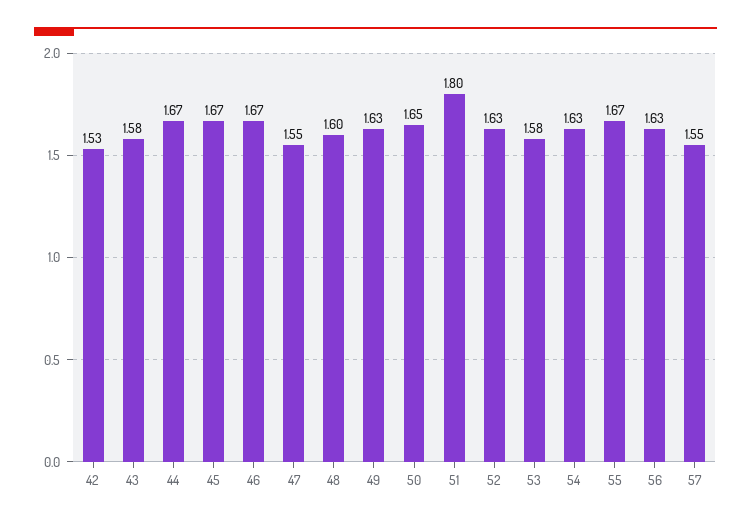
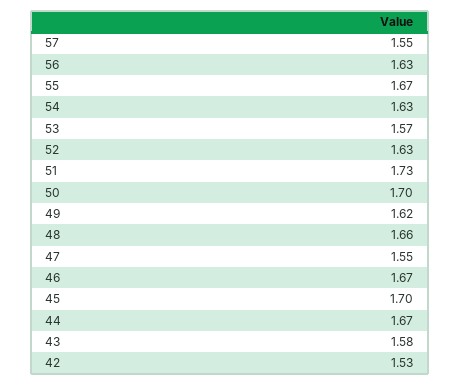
45: 1.67 -> 1.7
48: 1.6 -> 1.66
49: 1.63 -> 1.62
50: 1.65 -> 1.7
51: 1.8 -> 1.73
53: 1.58 -> 1.57

